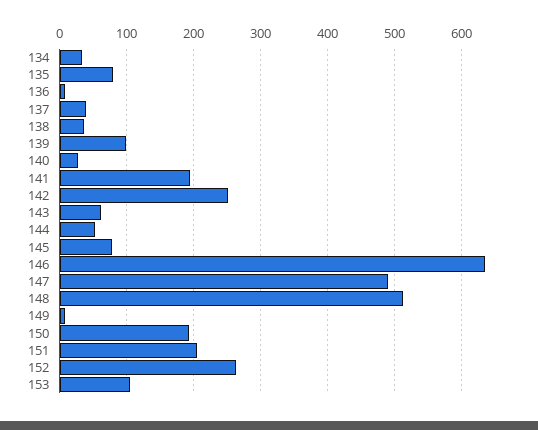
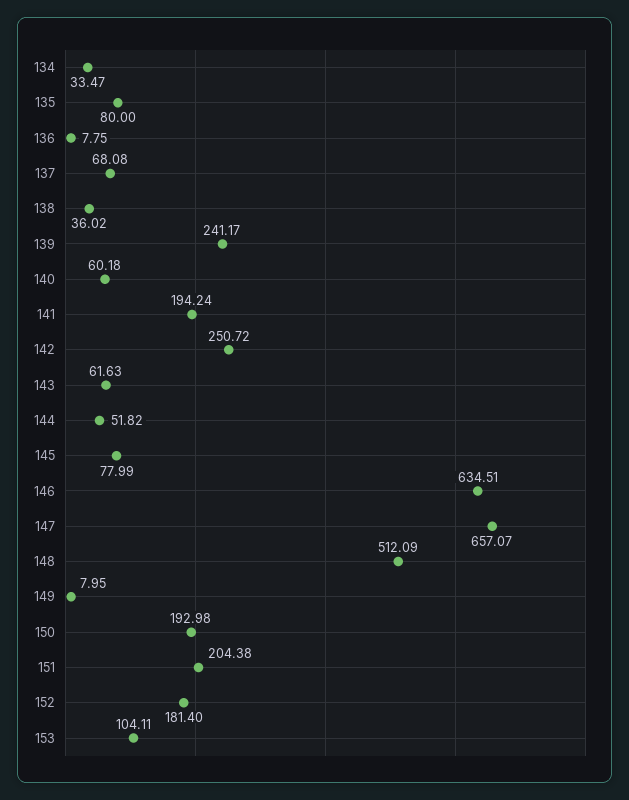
137: 40 -> 68.08
139: 100 -> 241.17
140: 30 -> 60.18
147: 490 -> 657.07
152: 260 -> 181.4

